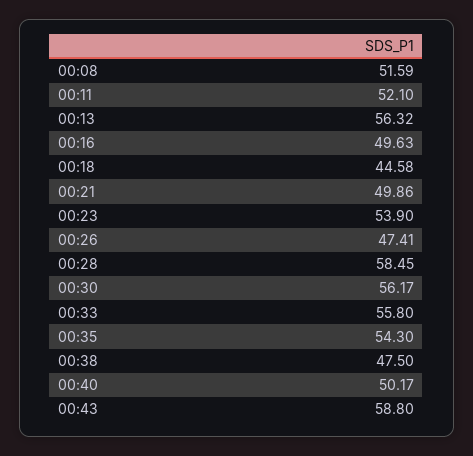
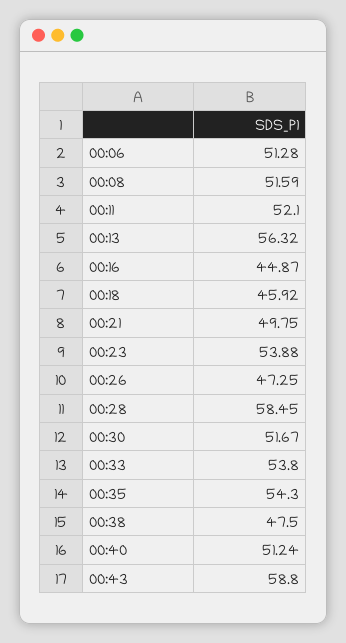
00:16: 49.63 -> 44.87
00:18: 44.58 -> 45.92
00:21: 49.86 -> 49.75
00:23: 53.9 -> 53.88
00:26: 47.41 -> 47.25
00:30: 56.17 -> 51.67
00:33: 55.8 -> 53.8
00:40: 50.17 -> 51.24
00:06: none -> 51.28

